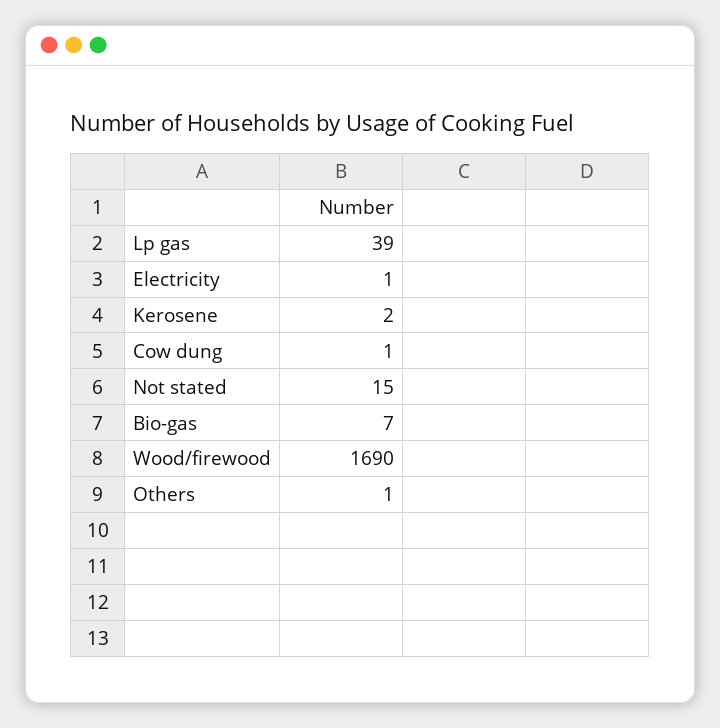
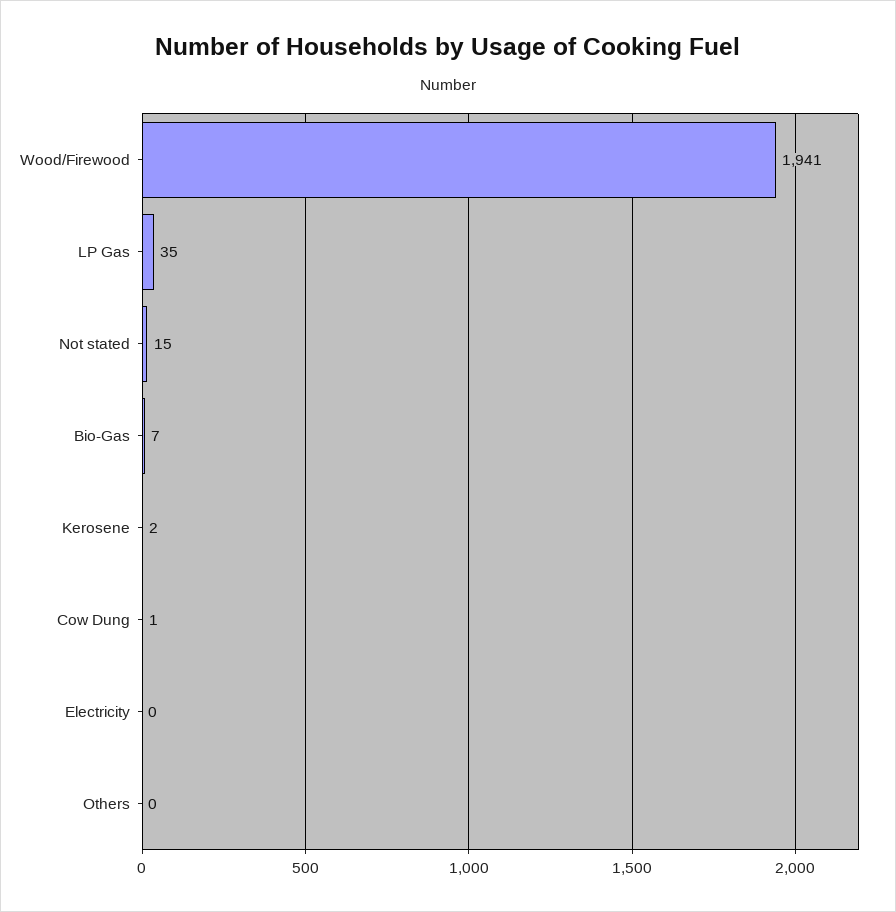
Lp gas: 39 -> 35
Electricity: 1 -> 0
Wood/firewood: 1690 -> 1941
Others: 1 -> 0

